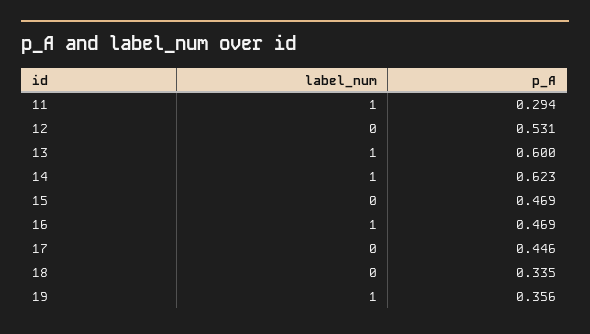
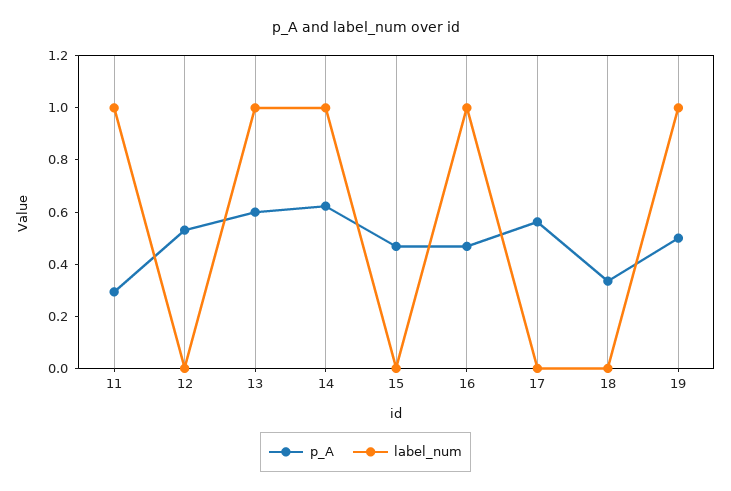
p_A, 17: 0.446 -> 0.55
p_A, 19: 0.356 -> 0.5

